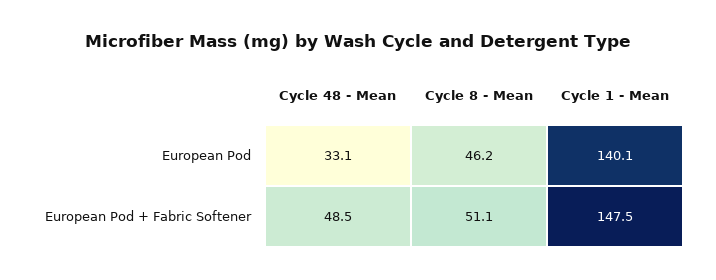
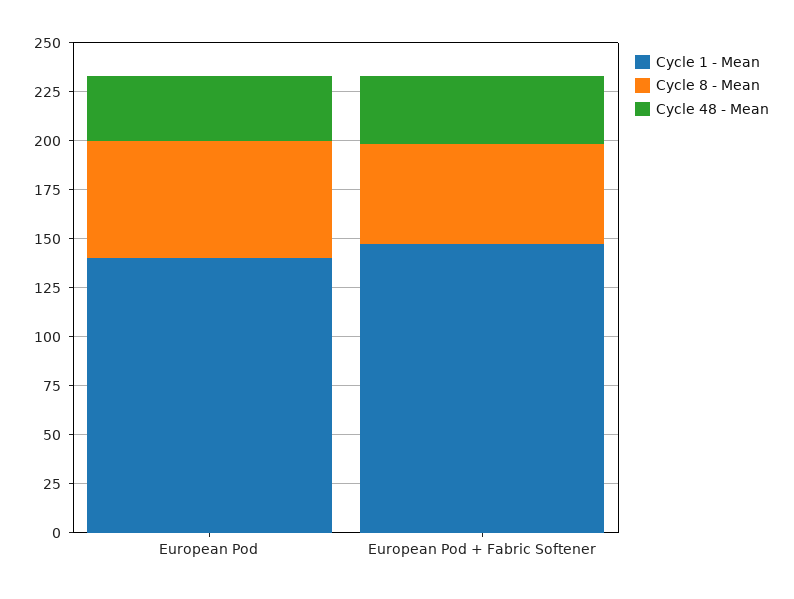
Cycle 8 - Mean, European Pod: 46.2 -> 60
Cycle 48 - Mean, European Pod + Fabric Softener: 48.5 -> 35

